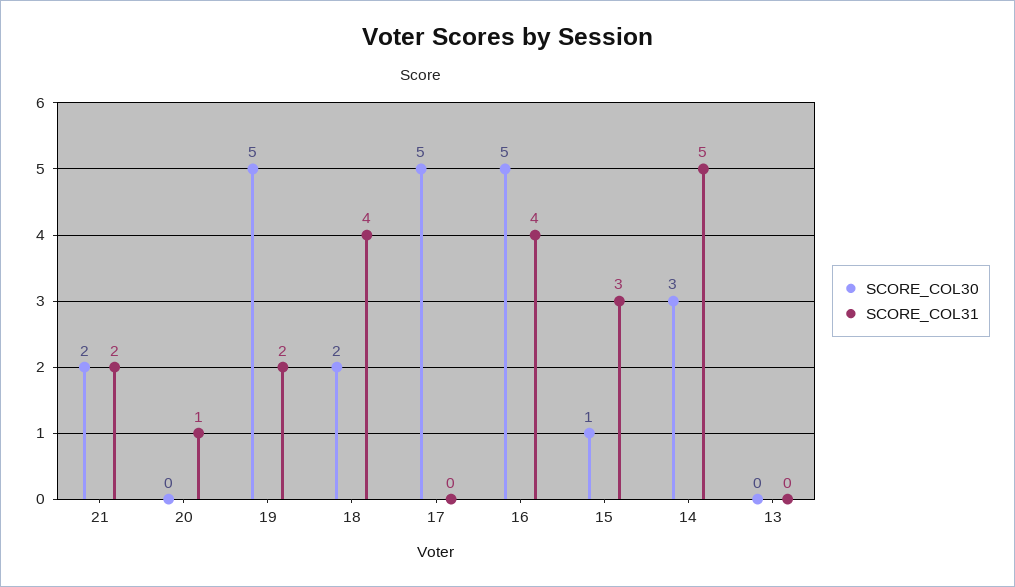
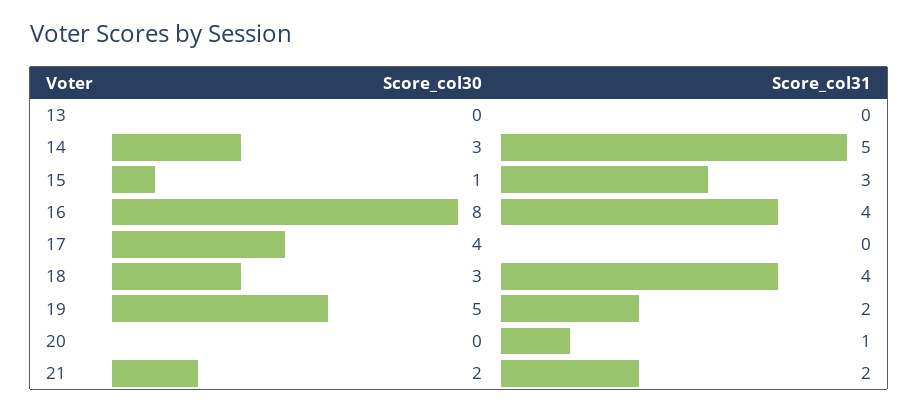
SCORE_COL30, 18: 2 -> 3
SCORE_COL30, 17: 5 -> 4
SCORE_COL30, 16: 5 -> 8

